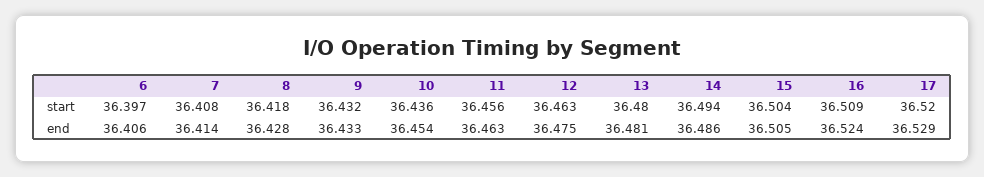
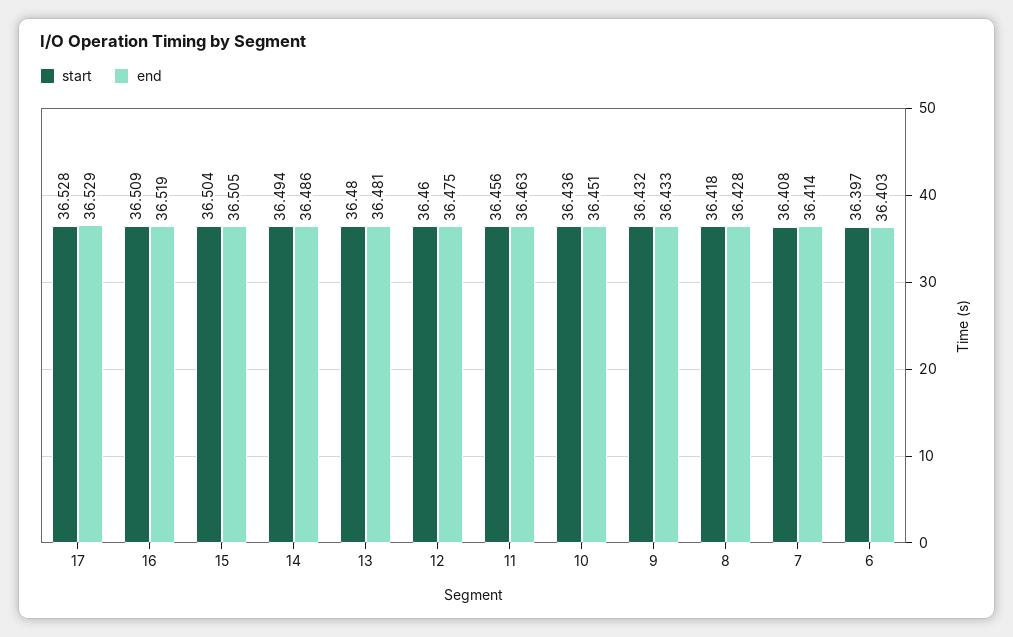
start, 12: 36.463 -> 36.46
start, 17: 36.52 -> 36.528
end, 6: 36.406 -> 36.403
end, 10: 36.454 -> 36.451
end, 16: 36.524 -> 36.519

